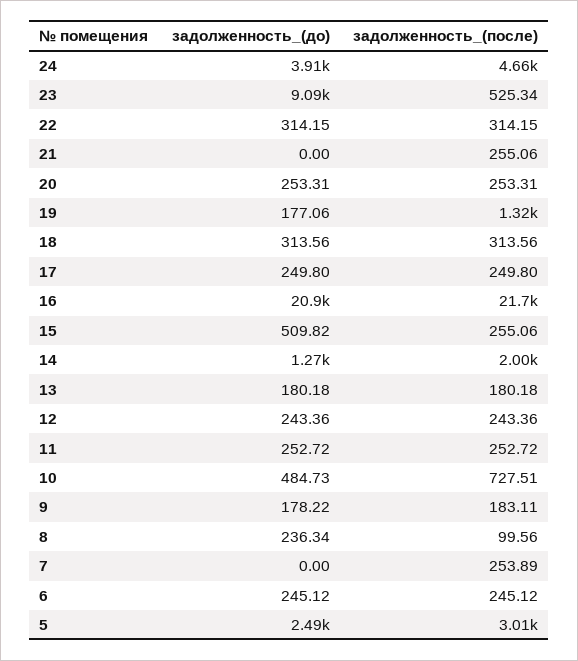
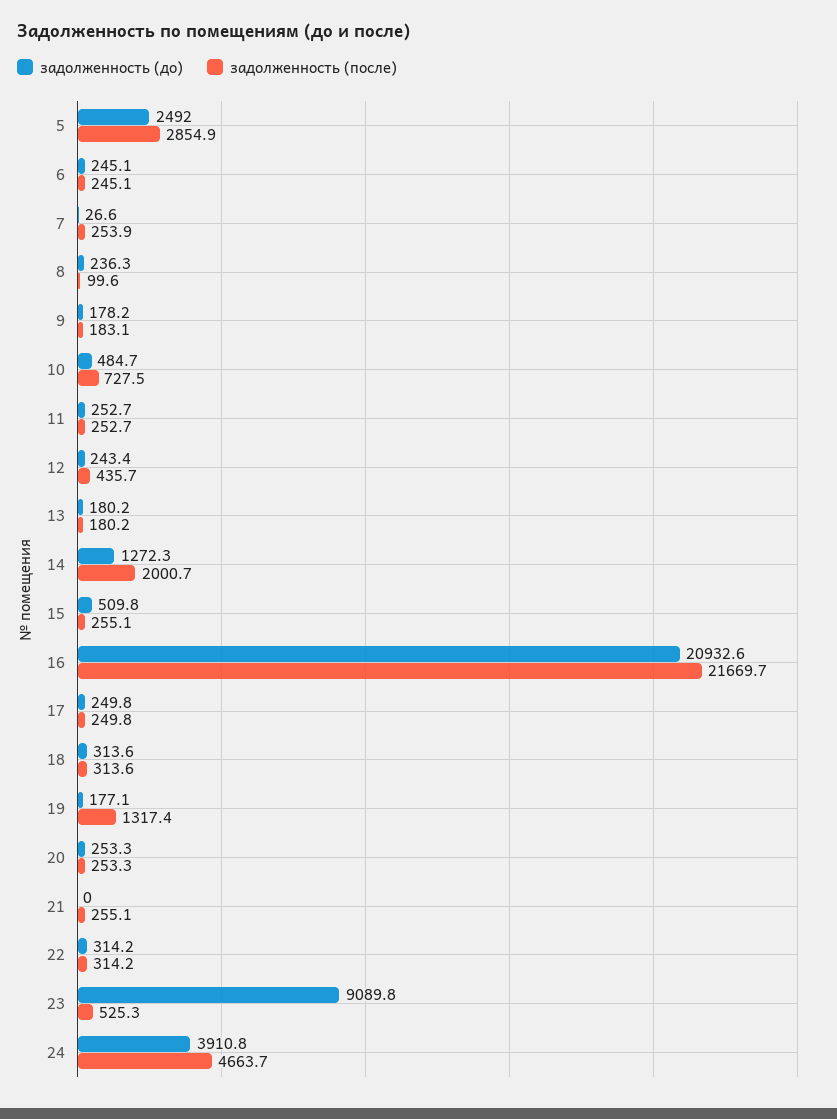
задолженность_(после), 12: 243.36 -> 435.7
задолженность_(до), 7: 0 -> 26.6
задолженность_(после), 5: 3010 -> 2854.9

